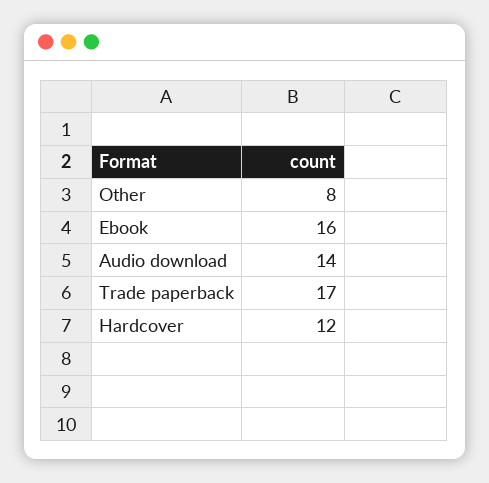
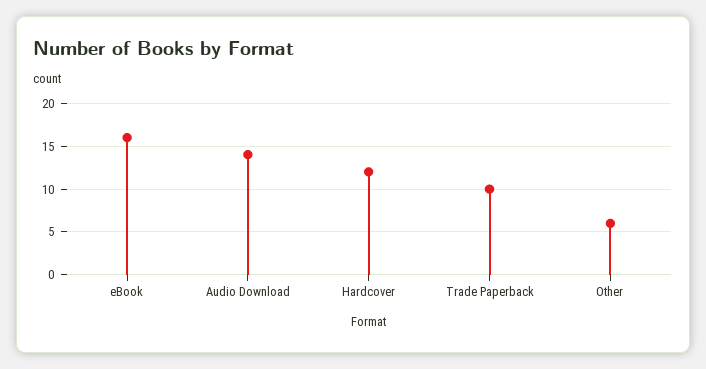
Other: 8 -> 6
Trade paperback: 17 -> 10

